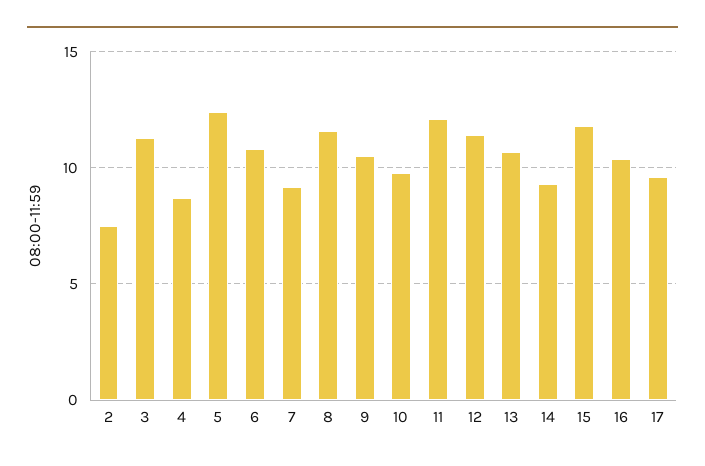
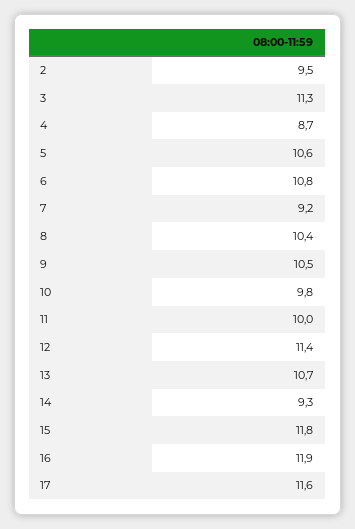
2: 7.5 -> 9.5
5: 12.5 -> 10.6
8: 11.5 -> 10.4
11: 12 -> 10
16: 10.5 -> 11.9
17: 9.5 -> 11.6

